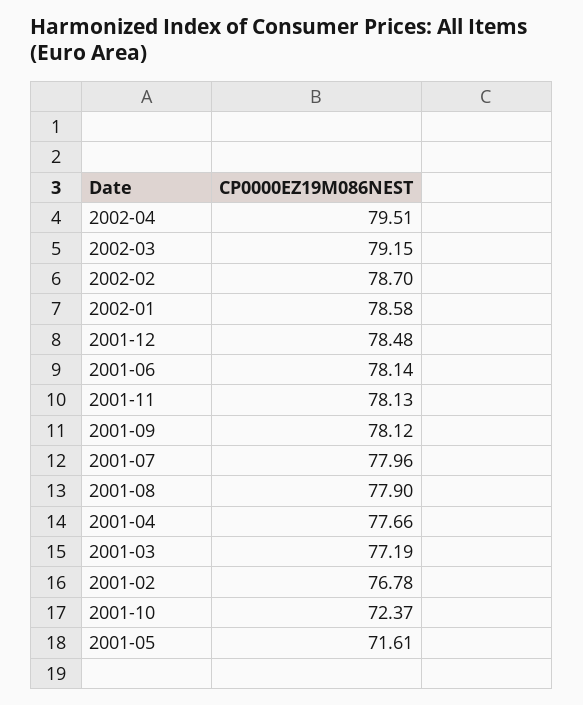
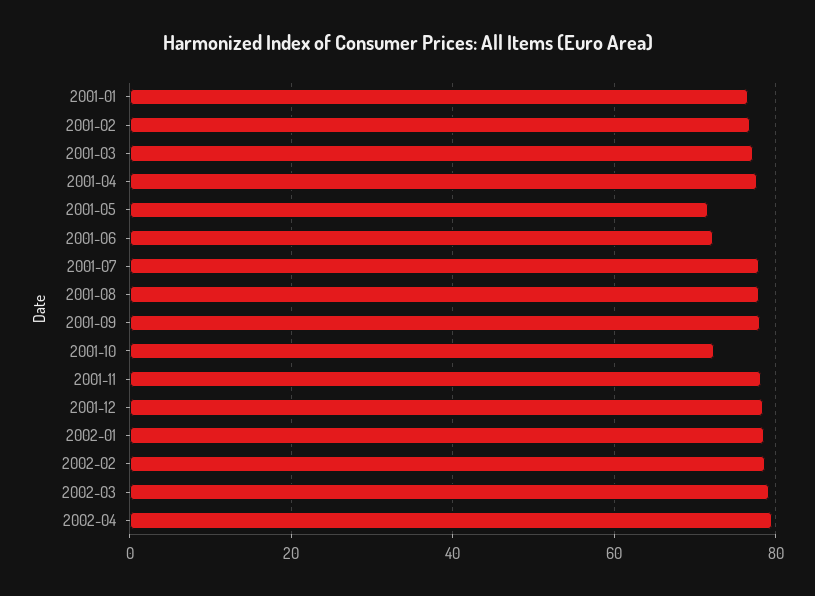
2001-06: 78.14 -> 72
2001-01: none -> 76

